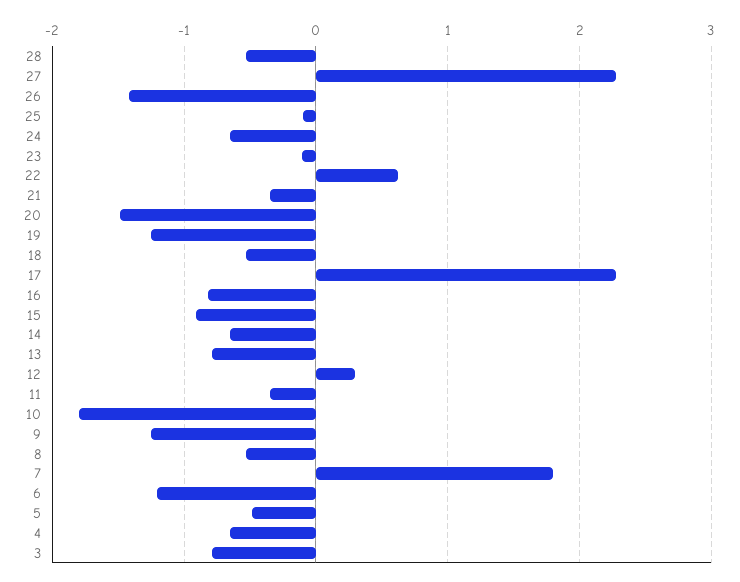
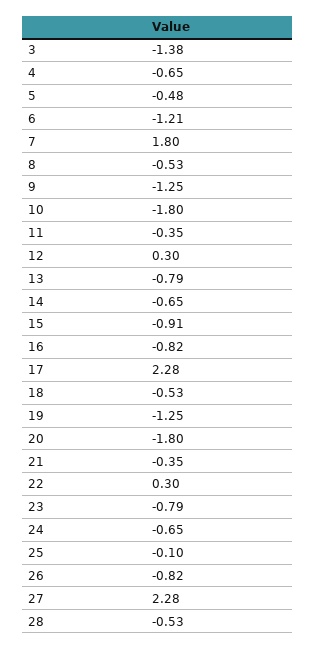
26: -1.4 -> -0.82
23: -0.1 -> -0.79
22: 0.6 -> 0.3
20: -1.5 -> -1.8
3: -0.8 -> -1.38

